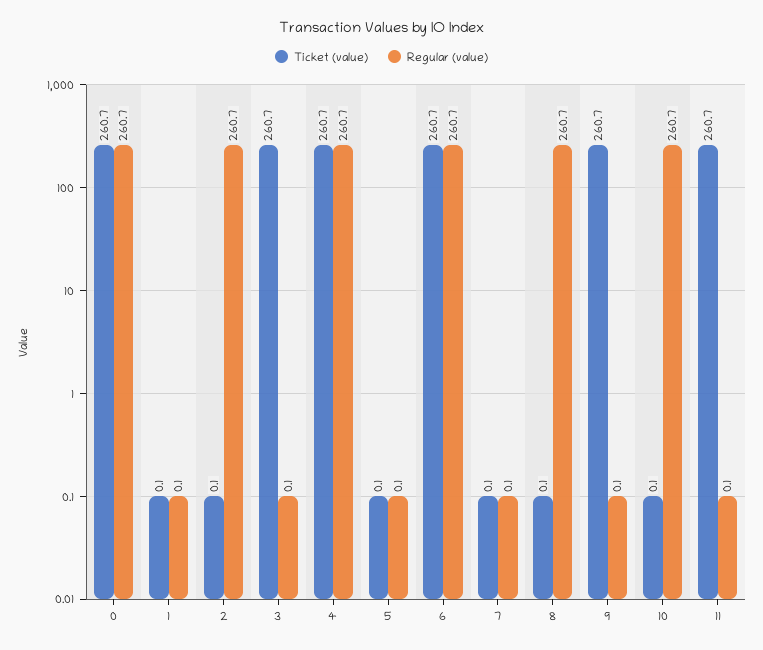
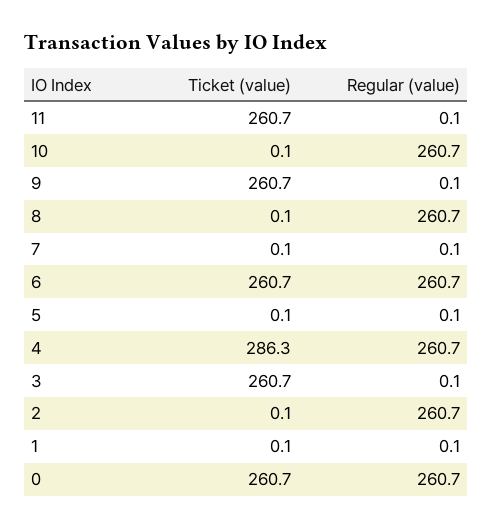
Ticket (value), 4: 260.7 -> 286.3

